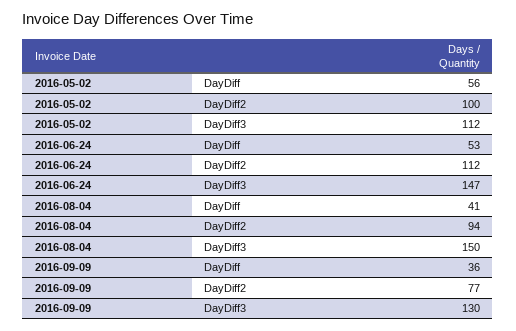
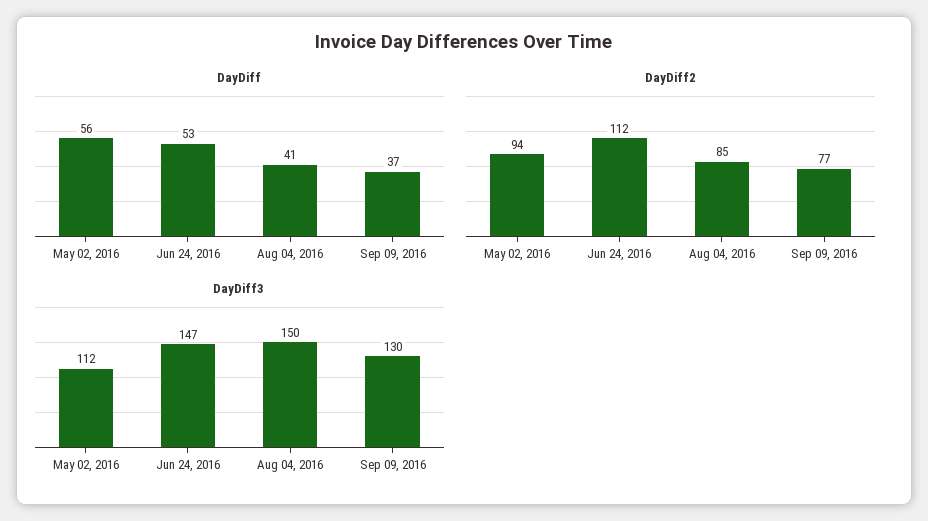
DayDiff2, 2016-05-02: 100 -> 94
DayDiff2, 2016-08-04: 94 -> 85
DayDiff, 2016-09-09: 36 -> 37

